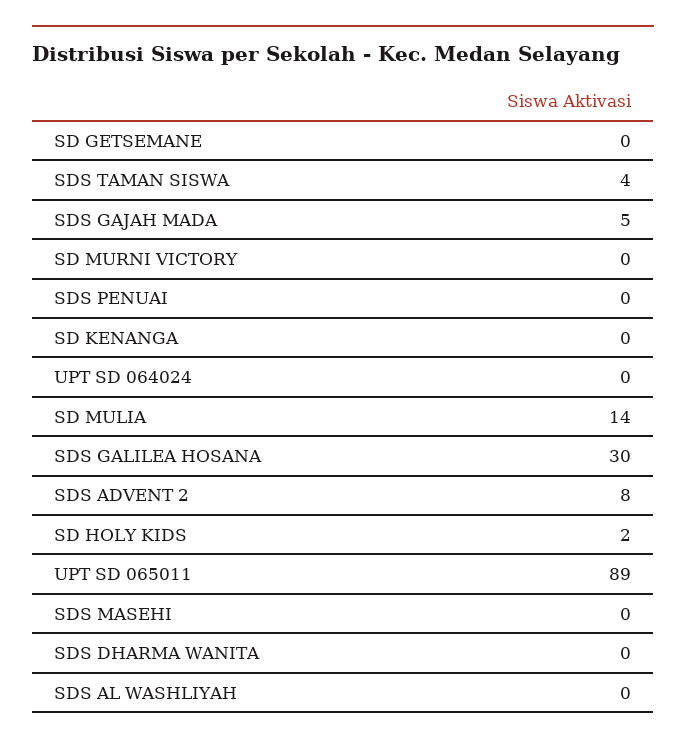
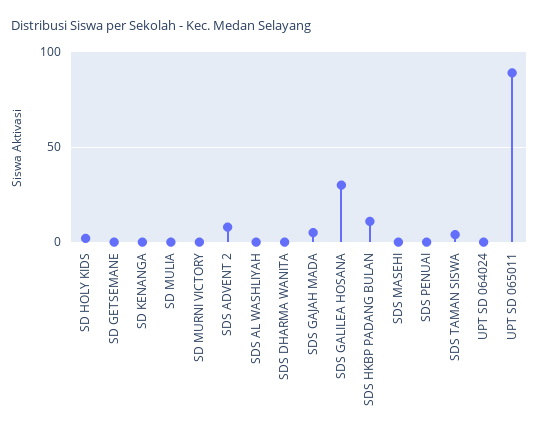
SD MULIA: 14 -> 0
SDS HKBP PADANG BULAN: none -> 10

